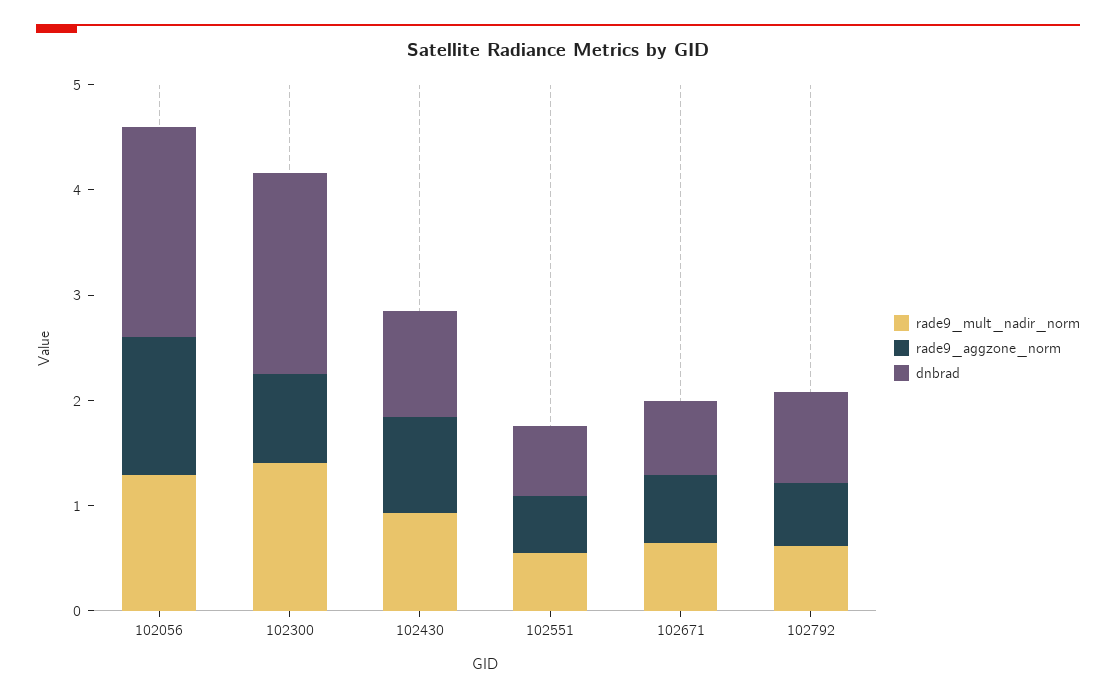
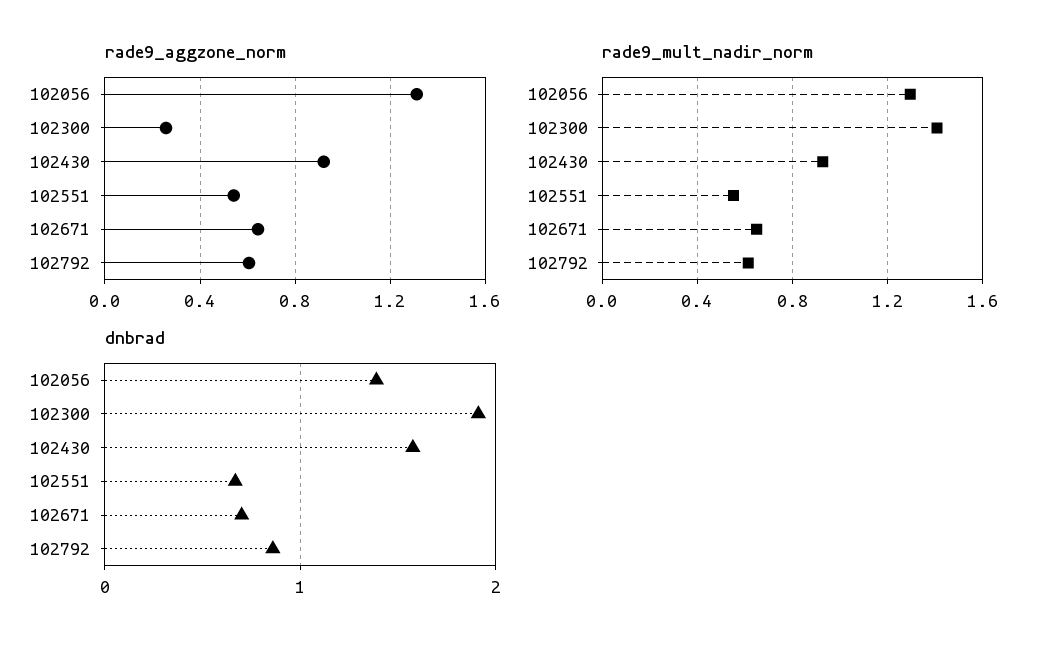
dnbrad, 102056: 2 -> 1.4
rade9_aggzone_norm, 102300: 0.8 -> 0.25
dnbrad, 102430: 1 -> 1.6

